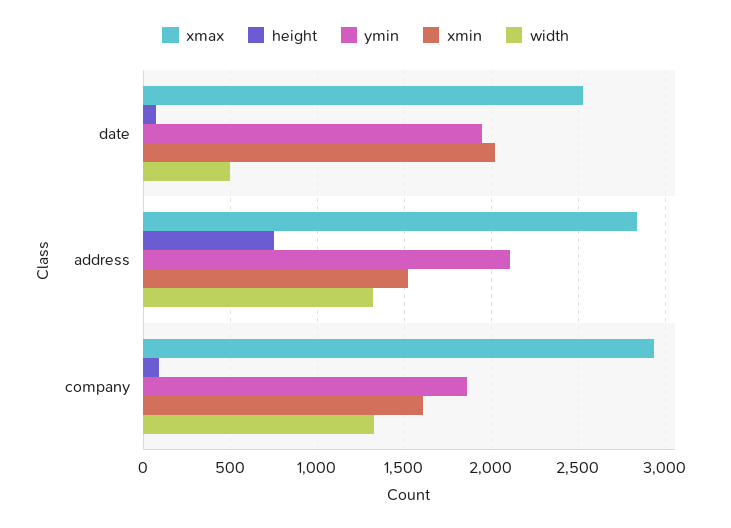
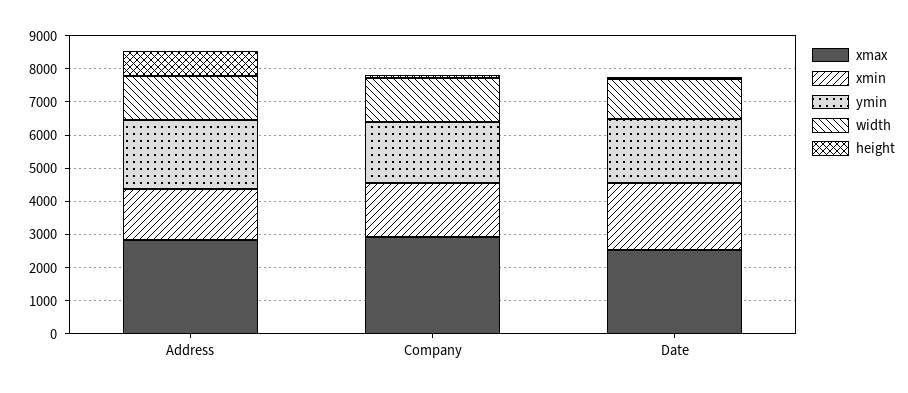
width, date: 500 -> 1250

